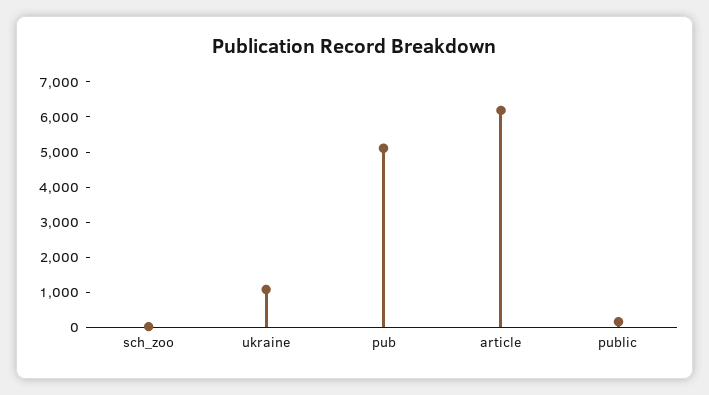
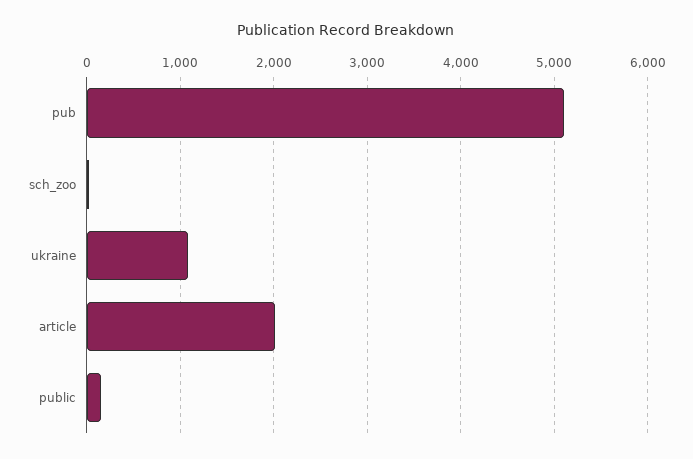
article: 6250 -> 2000

